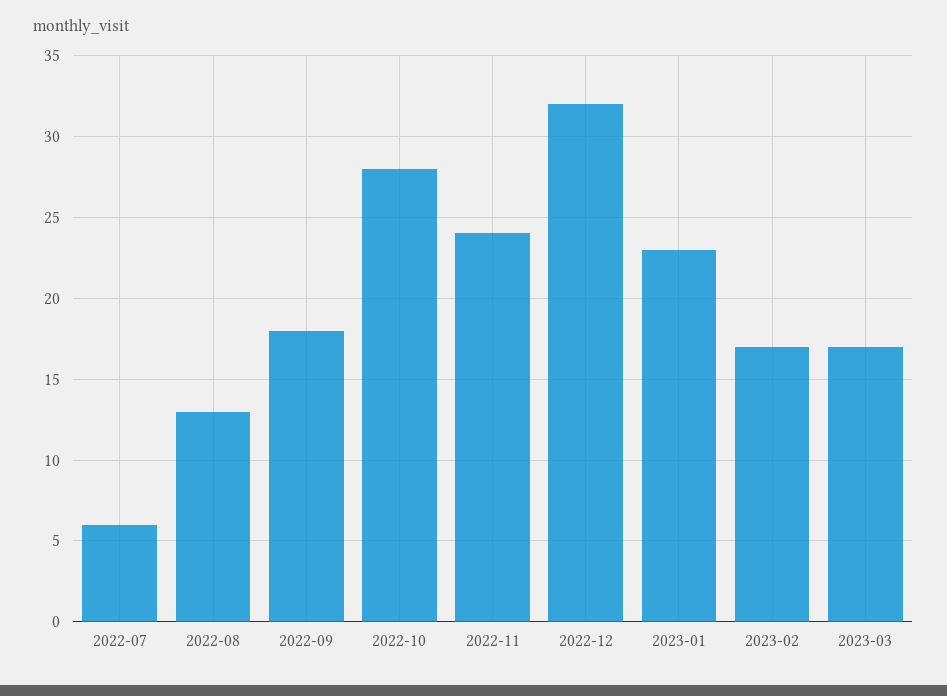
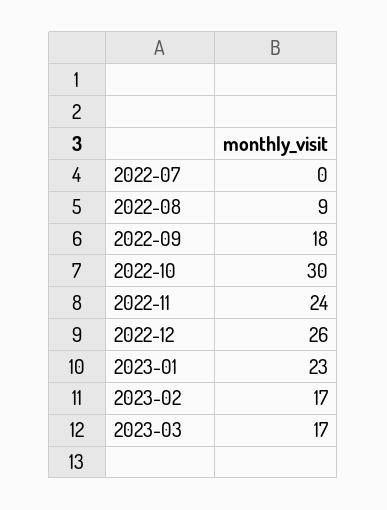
2022-07: 6 -> 0
2022-08: 13 -> 9
2022-10: 28 -> 30
2022-12: 32 -> 26

